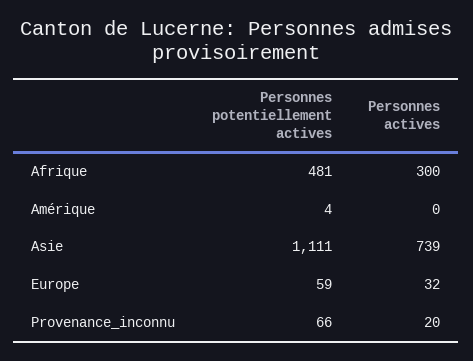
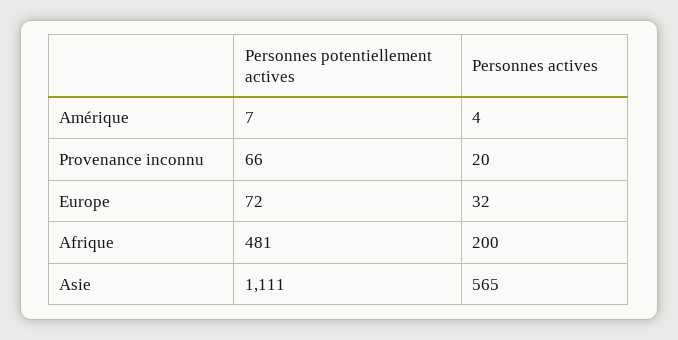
Personnes actives, Afrique: 300 -> 200
Personnes potentiellement actives, Amérique: 4 -> 7
Personnes actives, Amérique: 0 -> 4
Personnes actives, Asie: 739 -> 565
Personnes potentiellement actives, Europe: 59 -> 72

